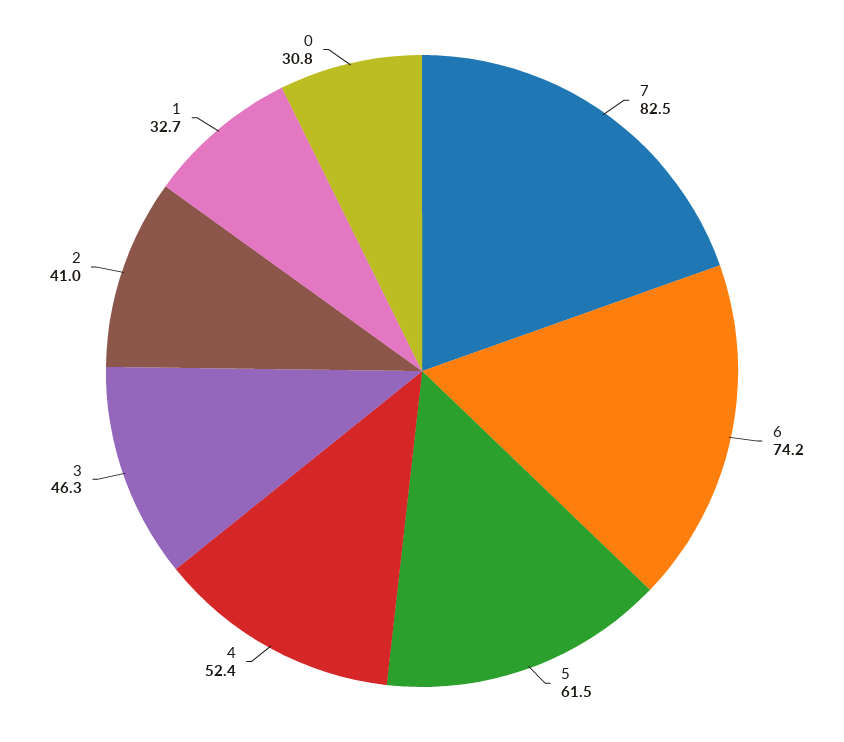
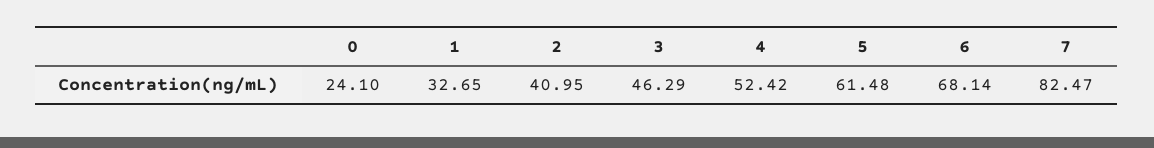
6: 74.2 -> 68.14
0: 30.8 -> 24.1

